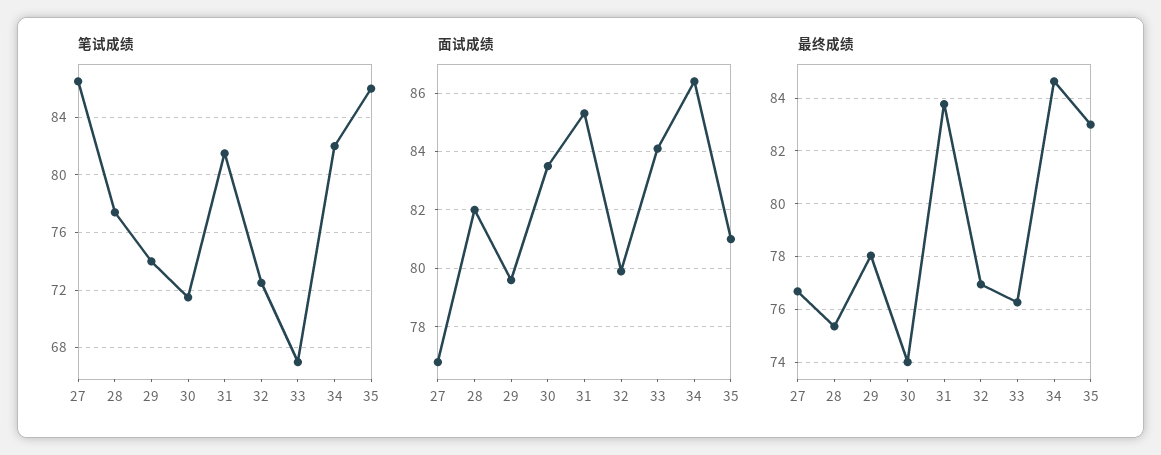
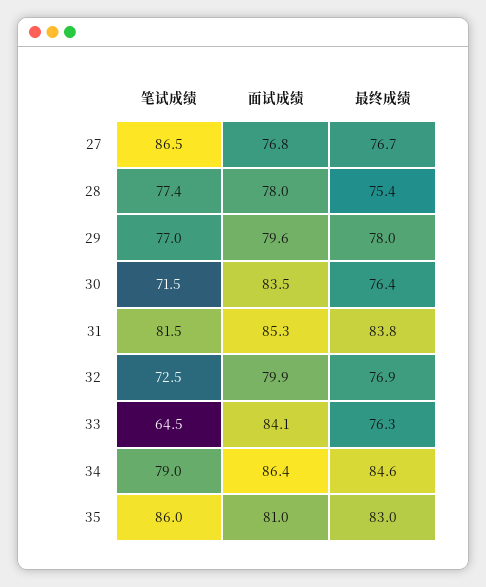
笔试成绩, 29: 74 -> 77
笔试成绩, 33: 67 -> 64.5
笔试成绩, 34: 82 -> 79
面试成绩, 28: 82 -> 78
最终成绩, 30: 74 -> 76.4

